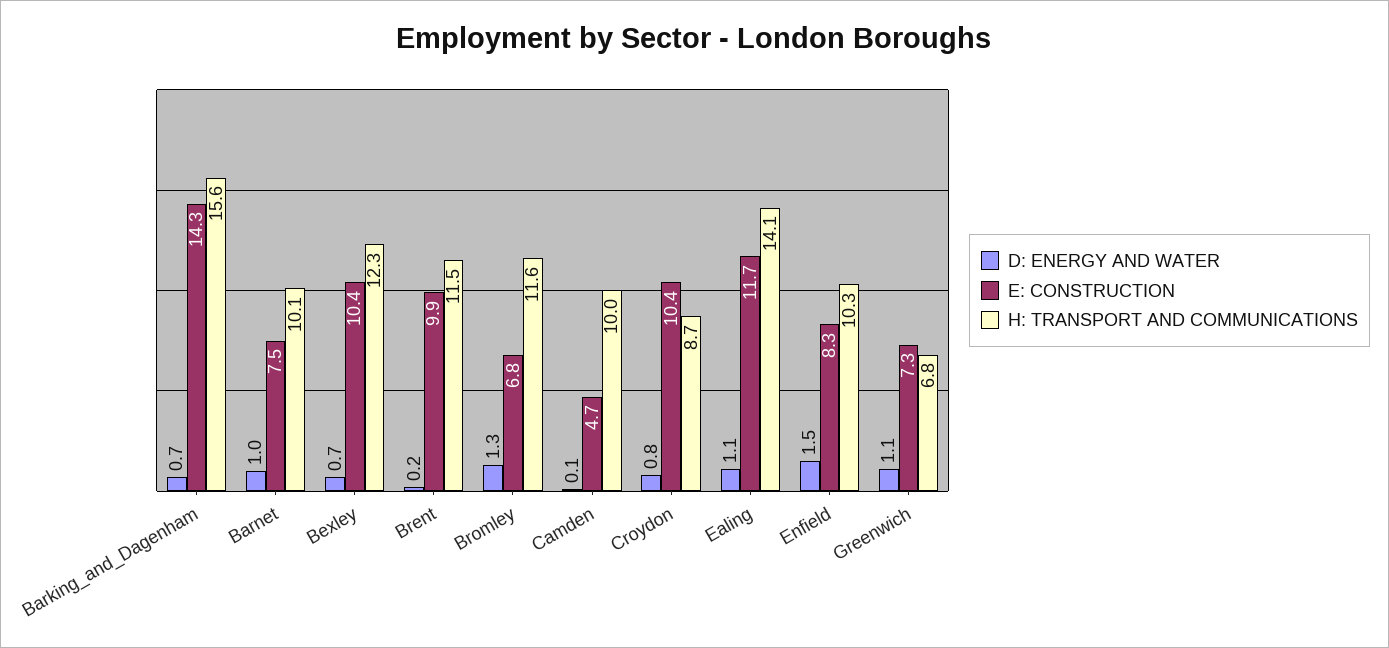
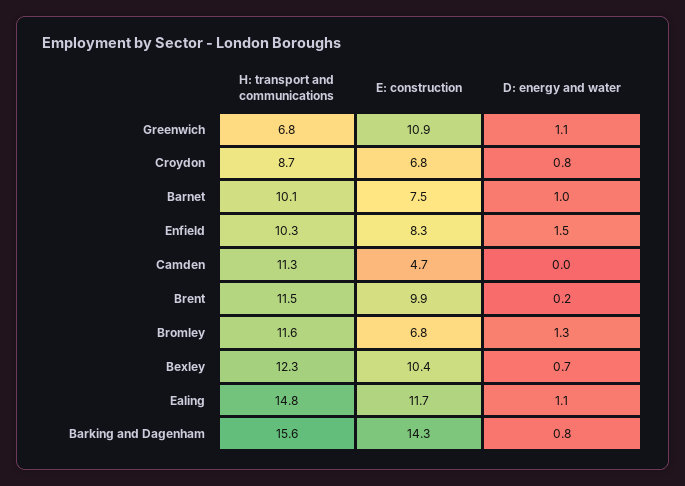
D: ENERGY AND WATER, Barking_and_Dagenham: 0.7 -> 0.8
D: ENERGY AND WATER, Camden: 0.1 -> 0
H: TRANSPORT AND COMMUNICATIONS, Camden: 10 -> 11.3
E: CONSTRUCTION, Croydon: 10.4 -> 6.8
H: TRANSPORT AND COMMUNICATIONS, Ealing: 14.1 -> 14.8
E: CONSTRUCTION, Greenwich: 7.3 -> 10.9

